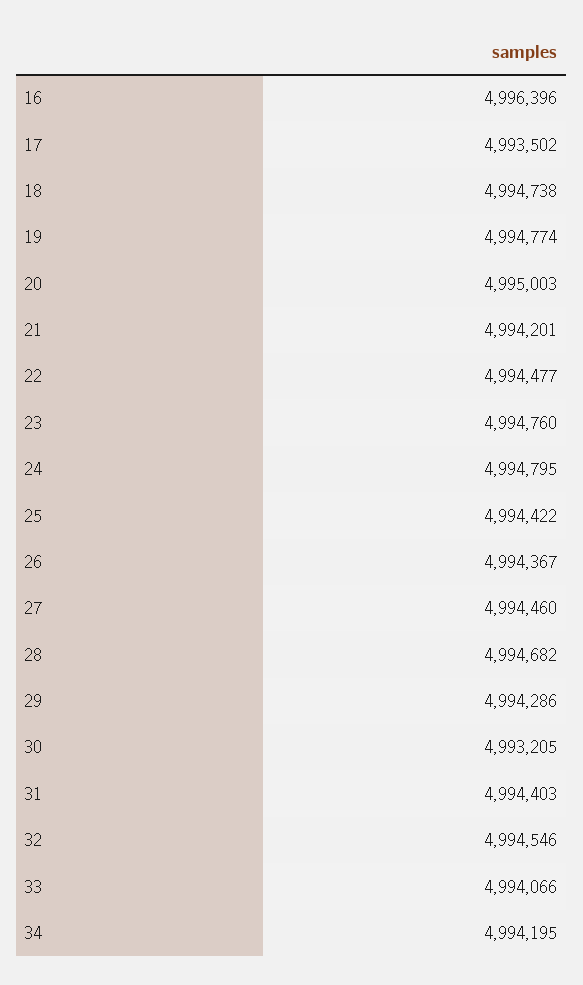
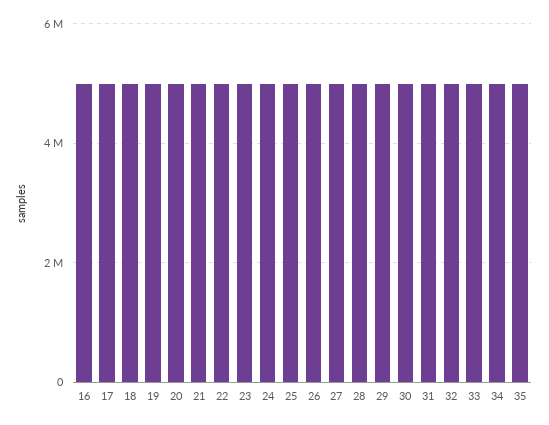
35: none -> 5000000

